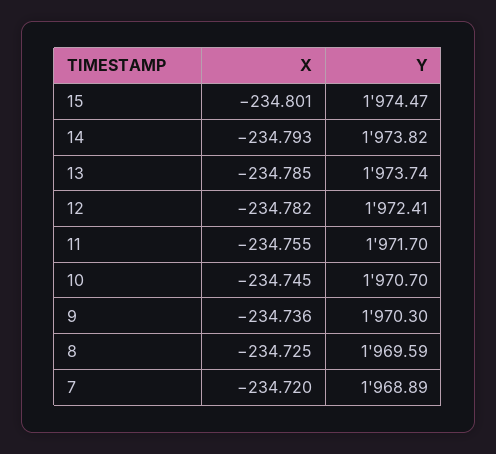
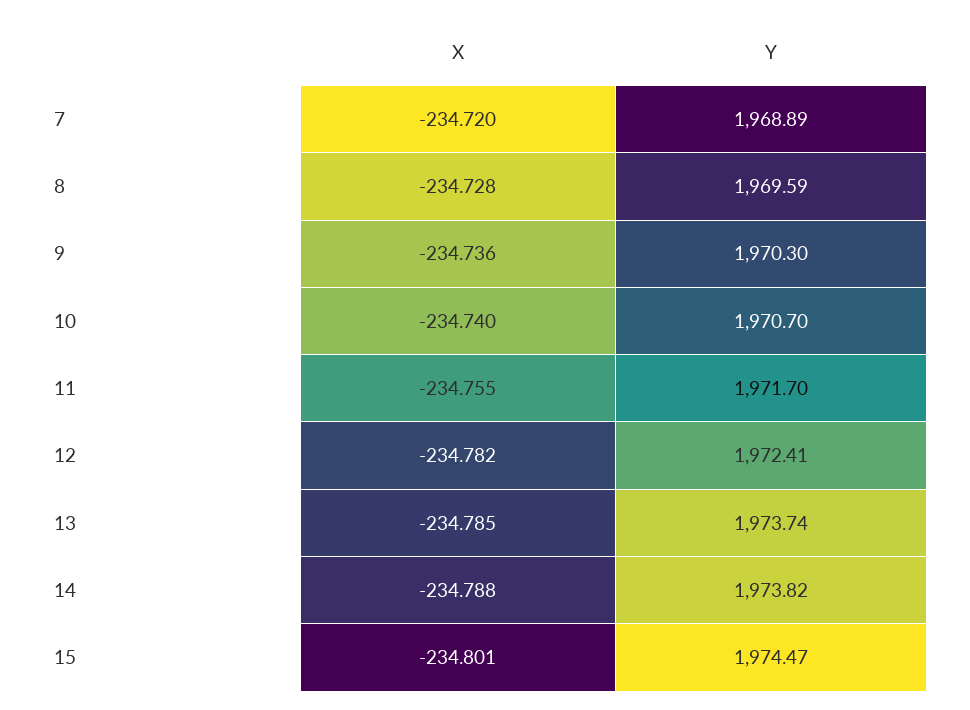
X, 14: -234.793 -> -234.788
X, 10: -234.745 -> -234.74
X, 8: -234.725 -> -234.728

